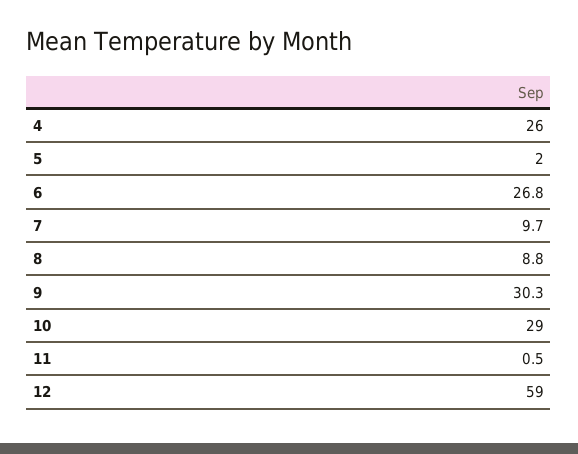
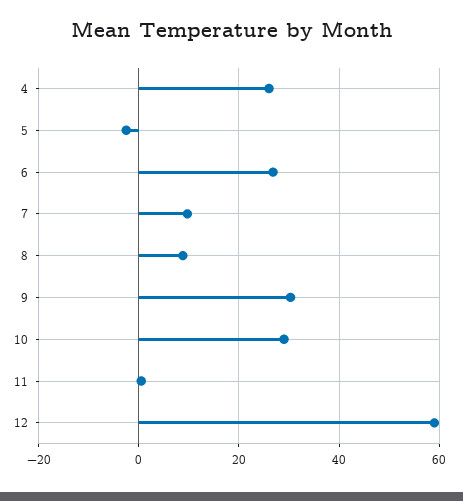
5: 2 -> -2

